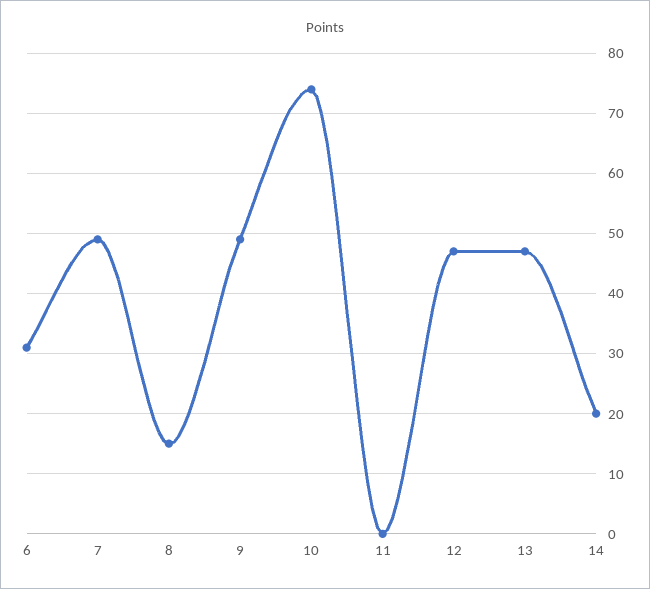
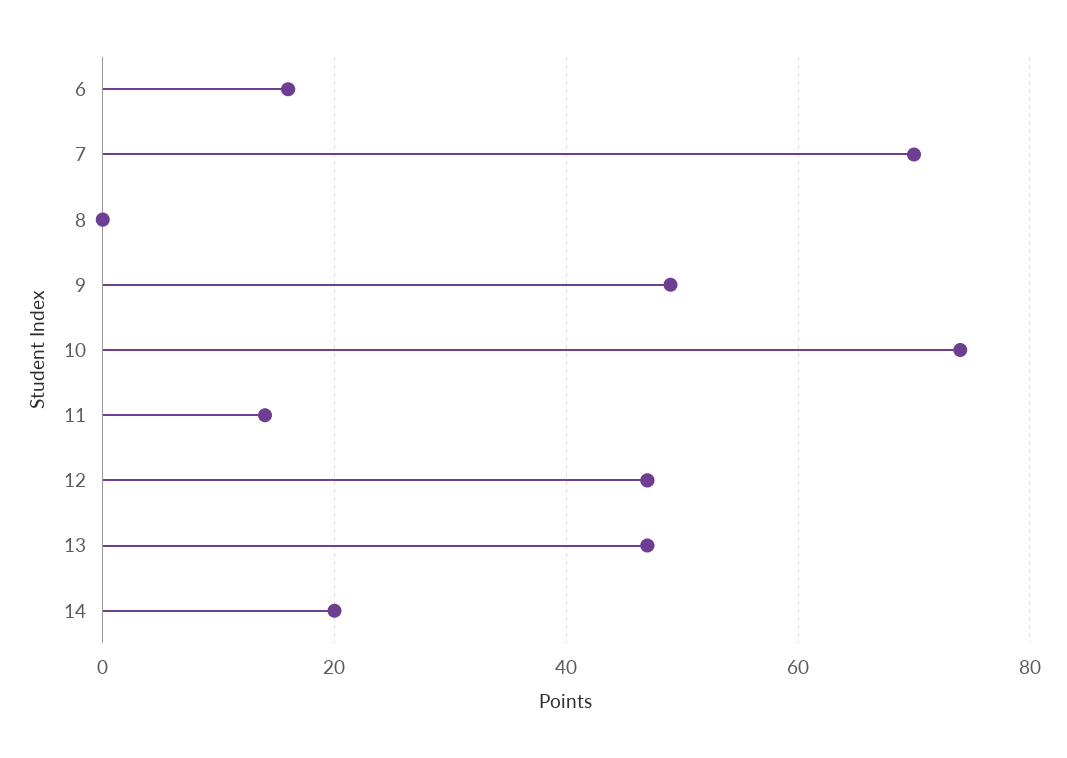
6: 31 -> 15
7: 49 -> 70
8: 15 -> 0
11: 0 -> 15

